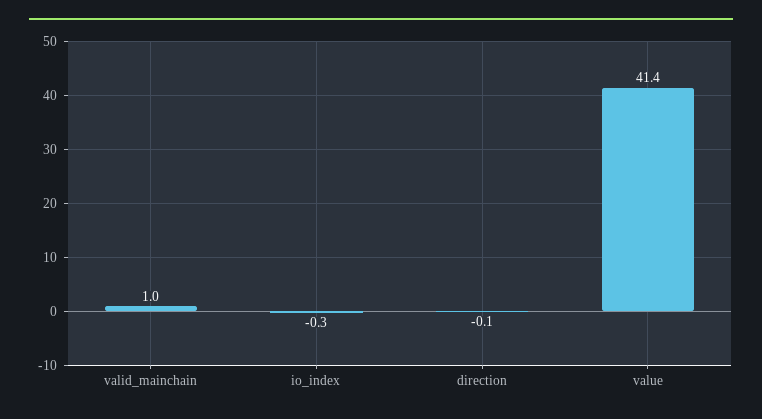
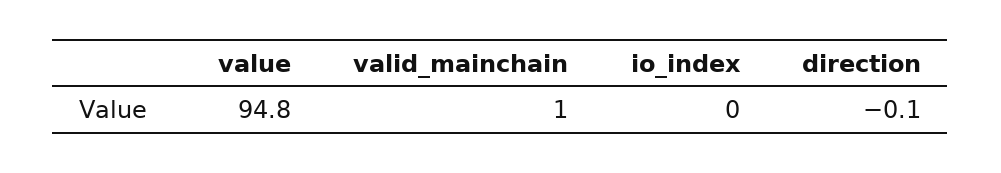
io_index: -0.3 -> 0
value: 41.4 -> 94.8

